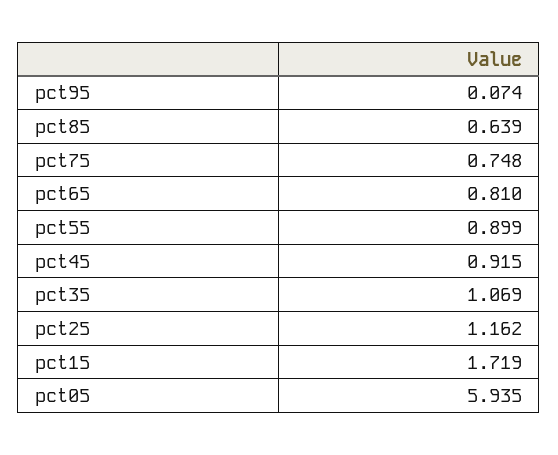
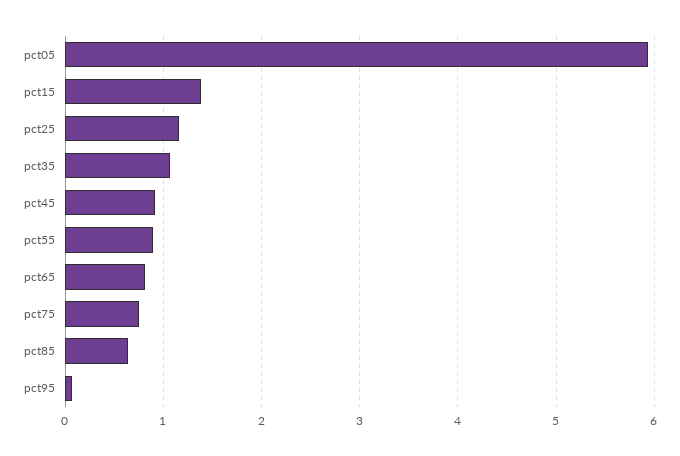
pct15: 1.719 -> 1.4

